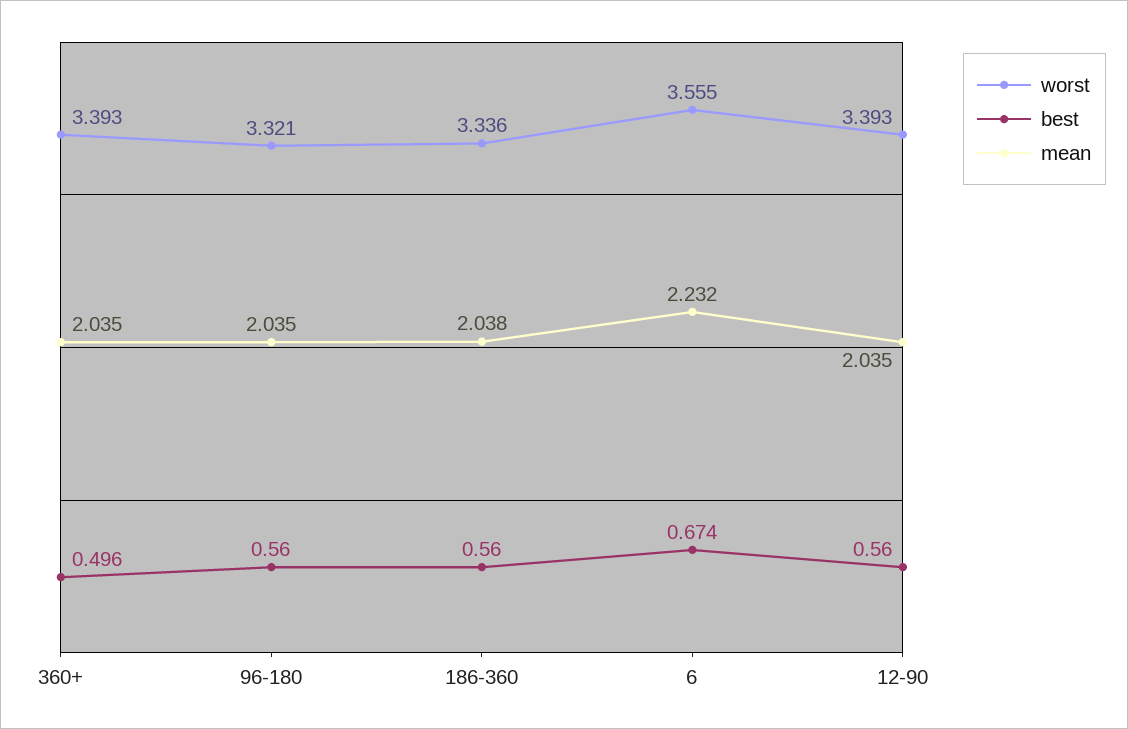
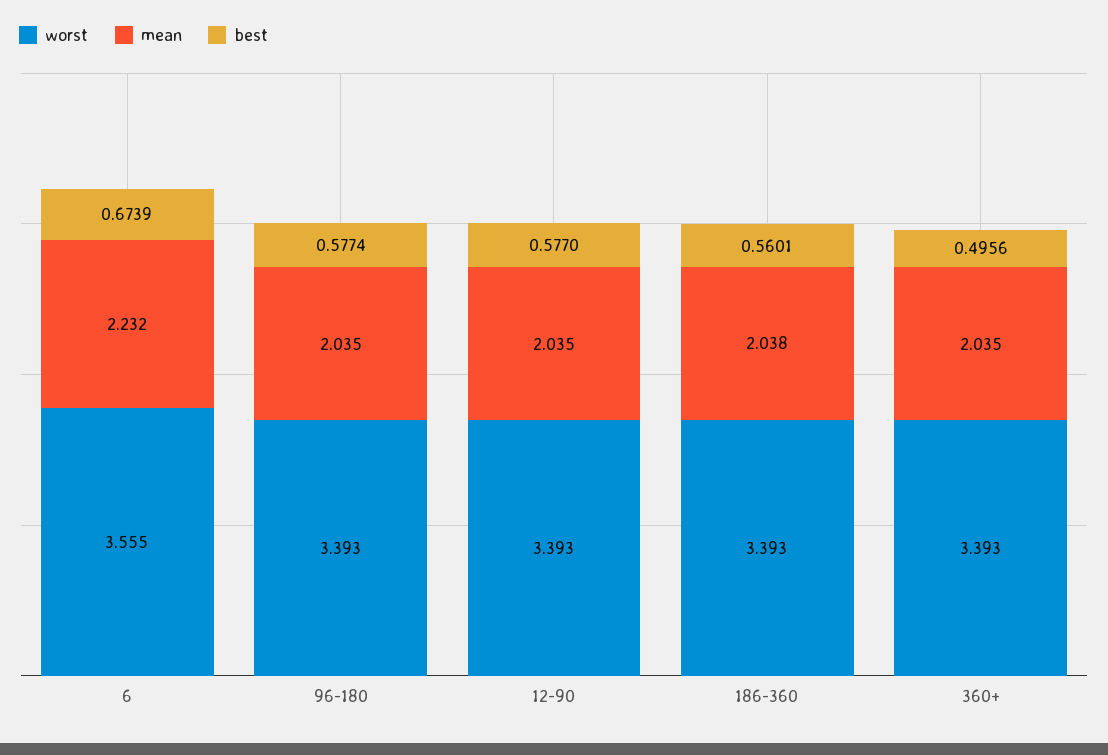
worst, 96-180: 3.321 -> 3.393
best, 96-180: 0.56 -> 0.5774
worst, 186-360: 3.336 -> 3.393
best, 12-90: 0.56 -> 0.577

